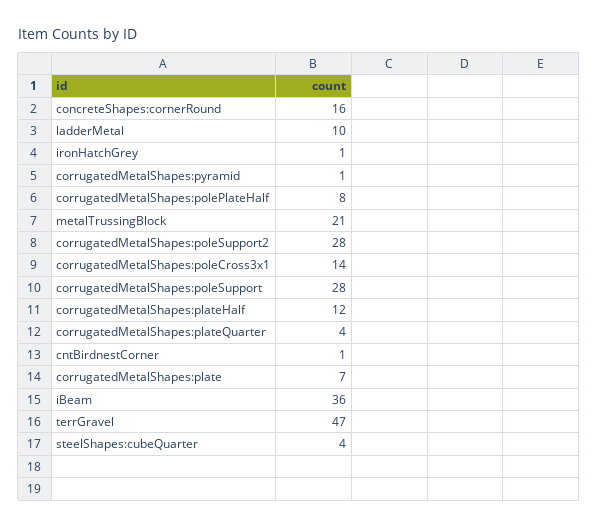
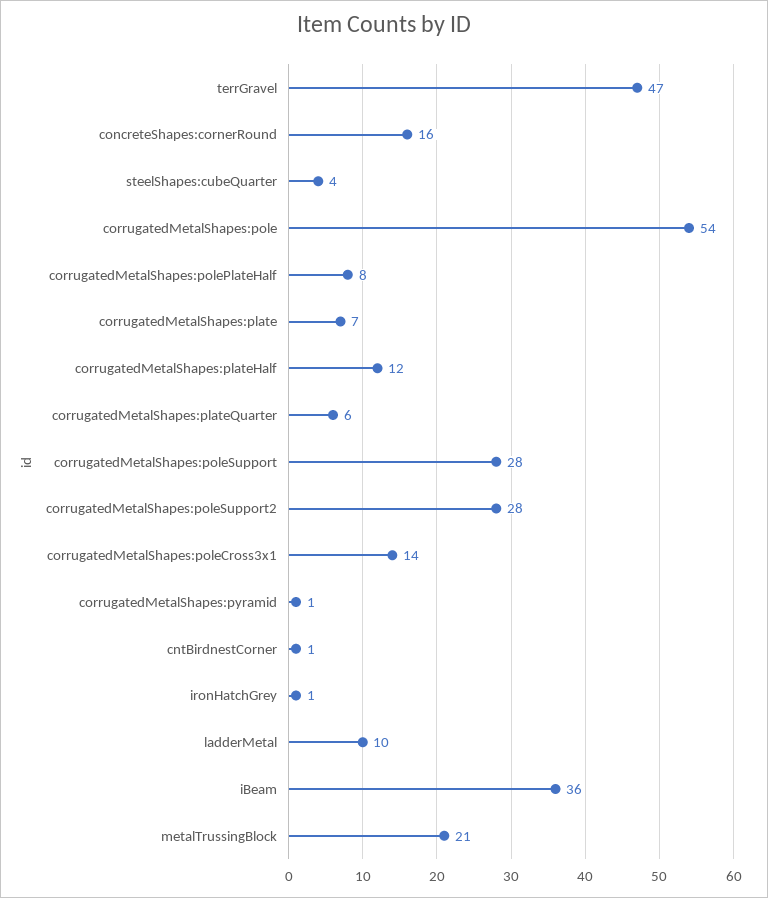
corrugatedMetalShapes:plateQuarter: 4 -> 6
corrugatedMetalShapes:pole: none -> 54

